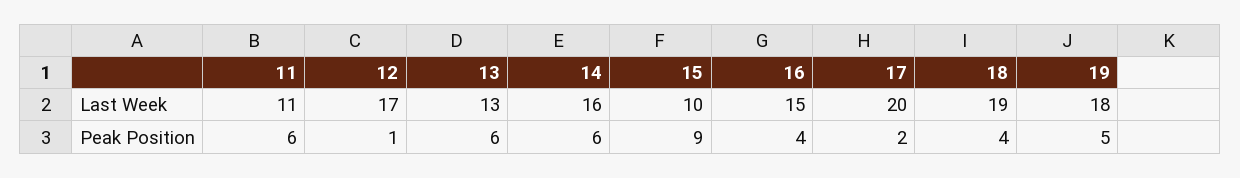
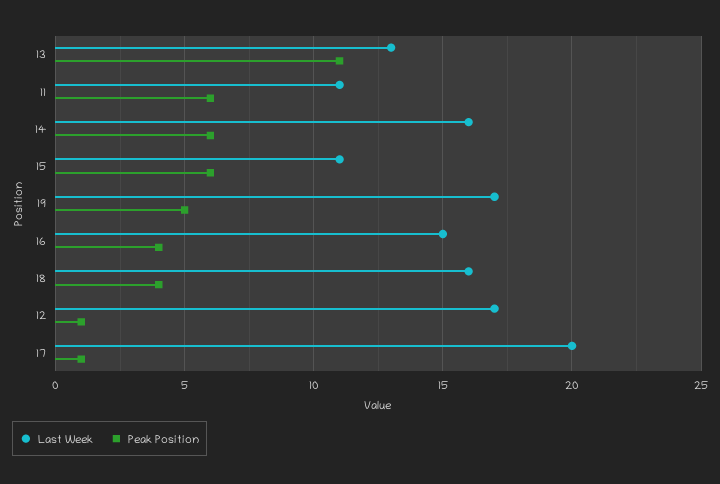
Last Week, 15: 10 -> 11
Last Week, 18: 19 -> 16
Last Week, 19: 18 -> 17
Peak Position, 13: 6 -> 11
Peak Position, 15: 9 -> 6
Peak Position, 17: 2 -> 1

